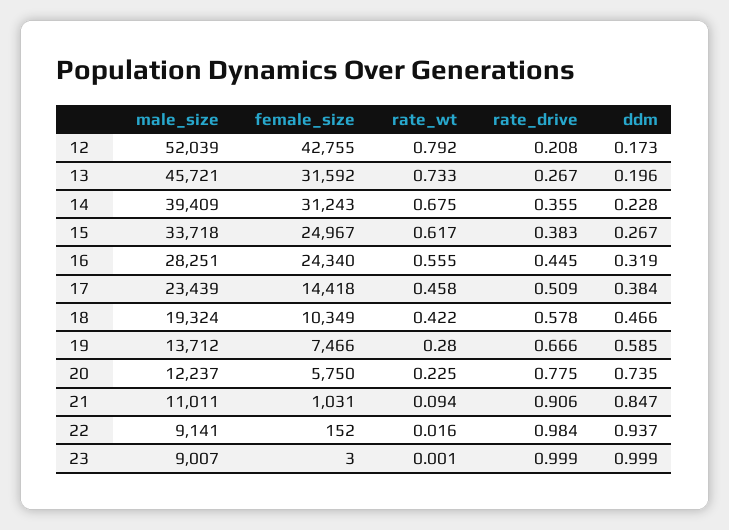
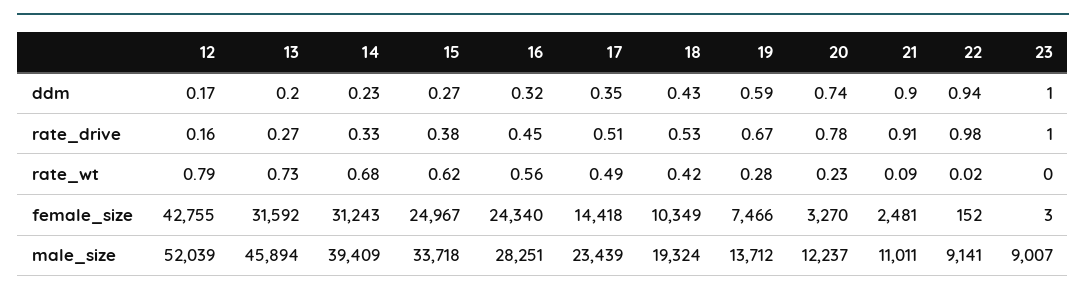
rate_drive, 12: 0.208 -> 0.16
male_size, 13: 45721 -> 45894
rate_drive, 14: 0.355 -> 0.33
rate_wt, 17: 0.458 -> 0.49
ddm, 17: 0.384 -> 0.35
rate_drive, 18: 0.578 -> 0.53
ddm, 18: 0.466 -> 0.43
female_size, 20: 5750 -> 3270
female_size, 21: 1031 -> 2481
ddm, 21: 0.847 -> 0.9

